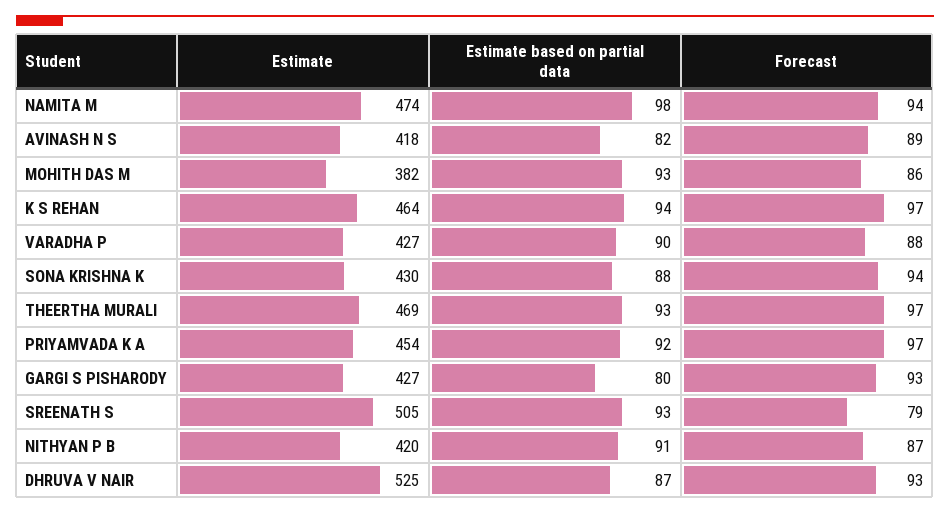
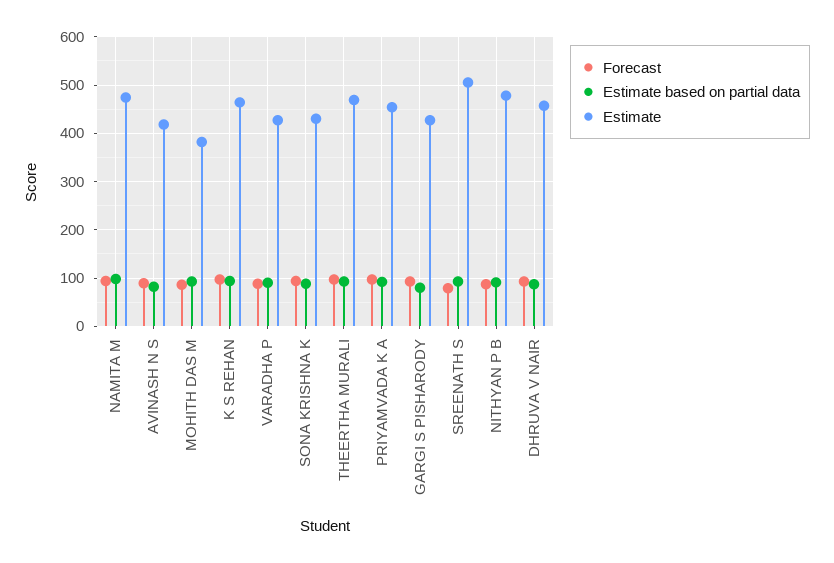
Estimate, NITHYAN P B: 420 -> 480
Estimate, DHRUVA V NAIR: 525 -> 460

